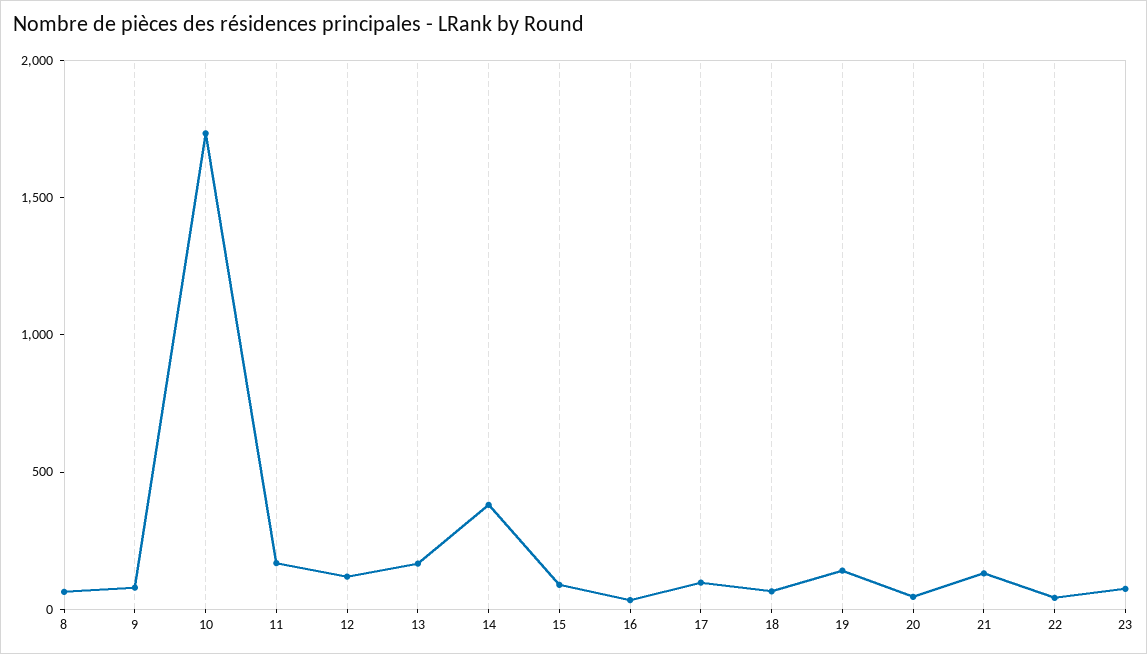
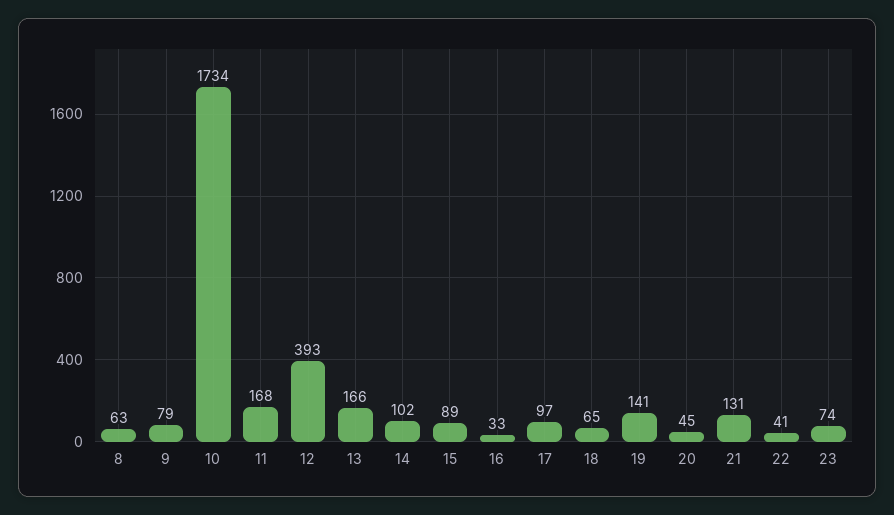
12: 100 -> 393
14: 400 -> 102

